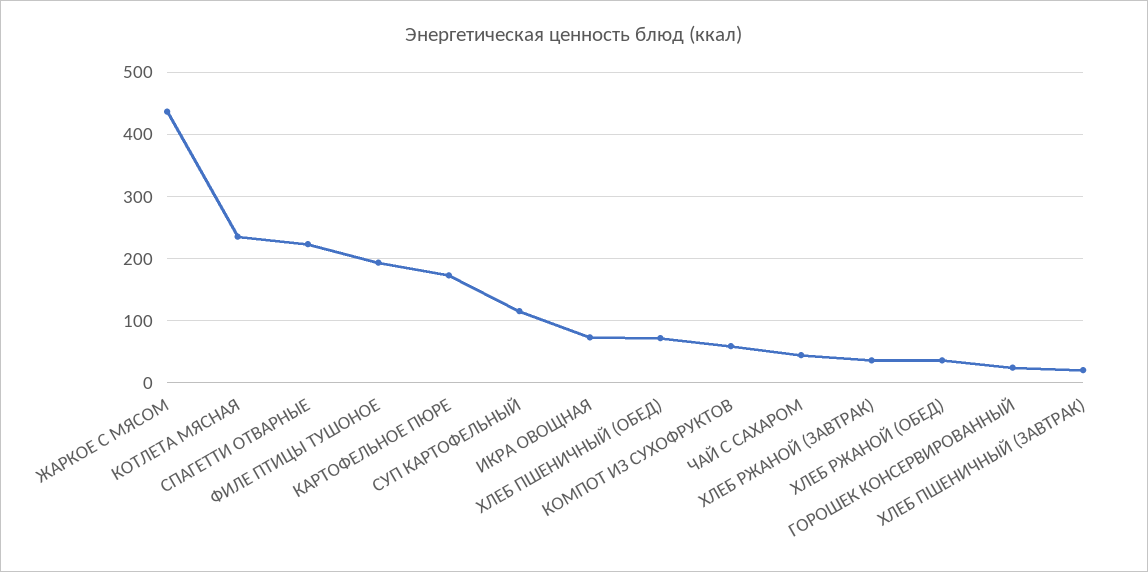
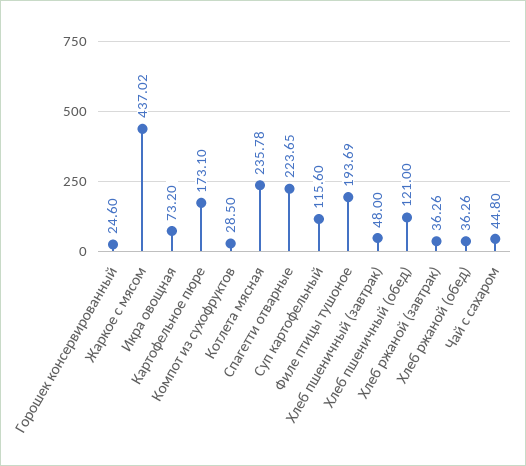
ХЛЕБ ПШЕНИЧНЫЙ (ОБЕД): 70 -> 121
КОМПОТ ИЗ СУХОФРУКТОВ: 60 -> 28.5
ХЛЕБ ПШЕНИЧНЫЙ (ЗАВТРАК): 20 -> 48

